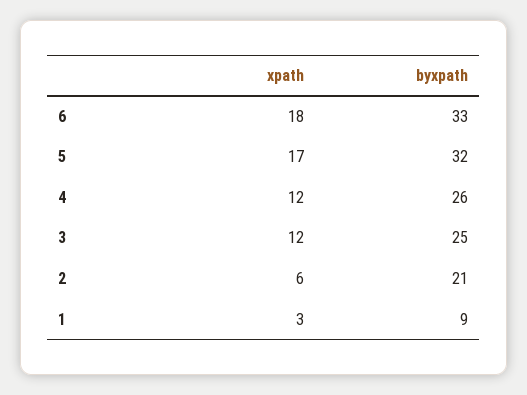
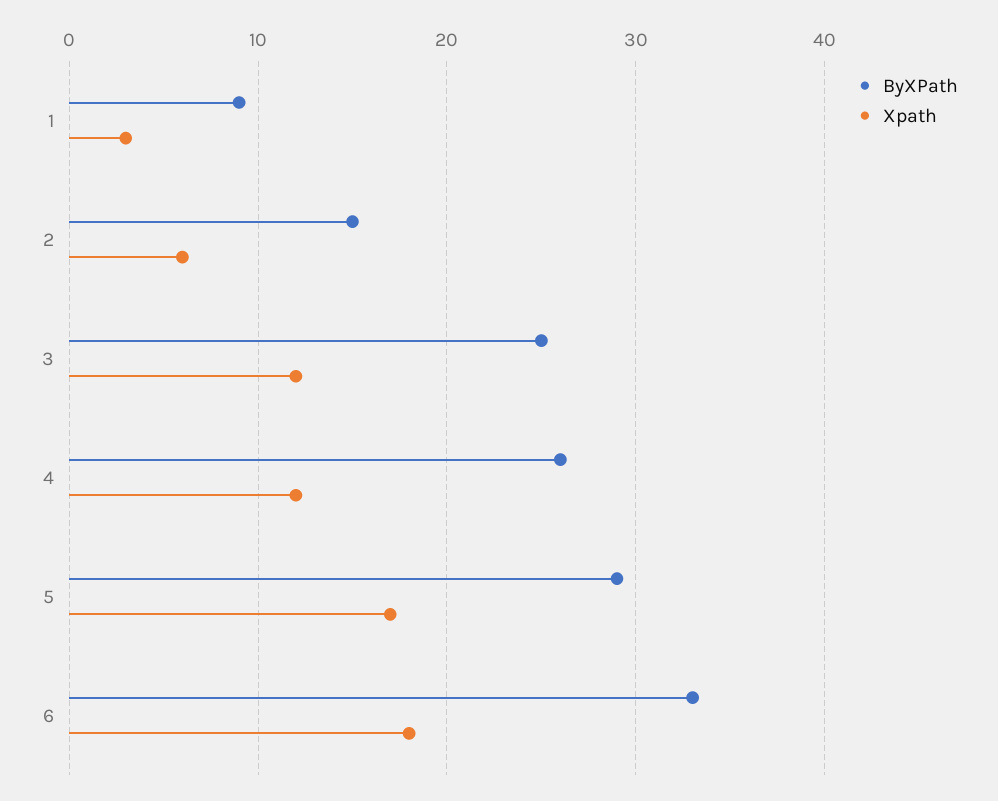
byxpath, 5: 32 -> 29
byxpath, 2: 21 -> 15

